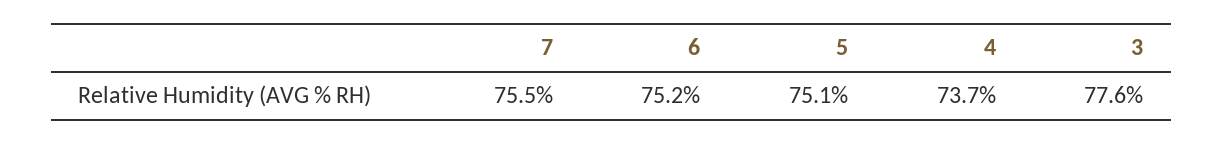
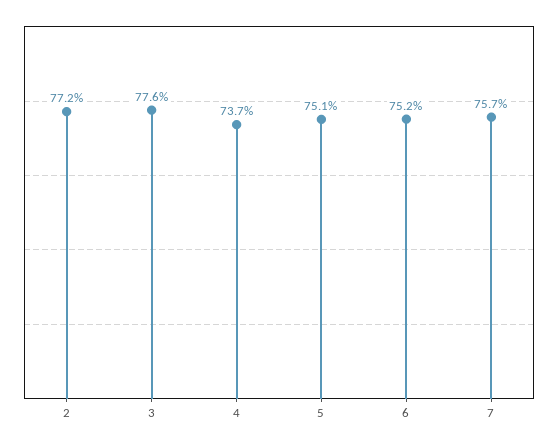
7: 75.5 -> 75.7
2: none -> 77.2

